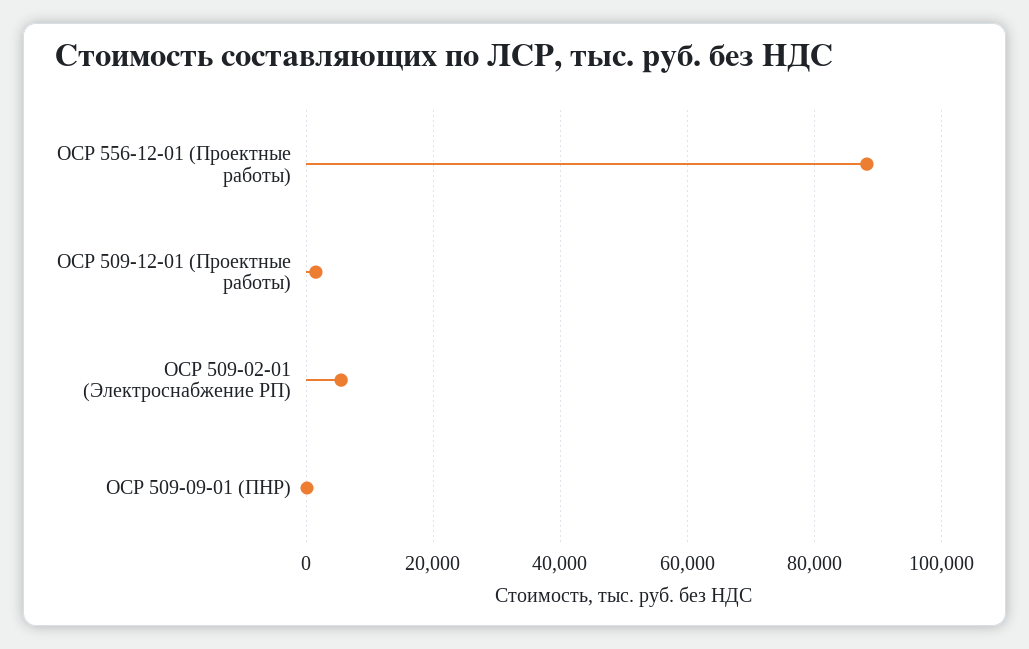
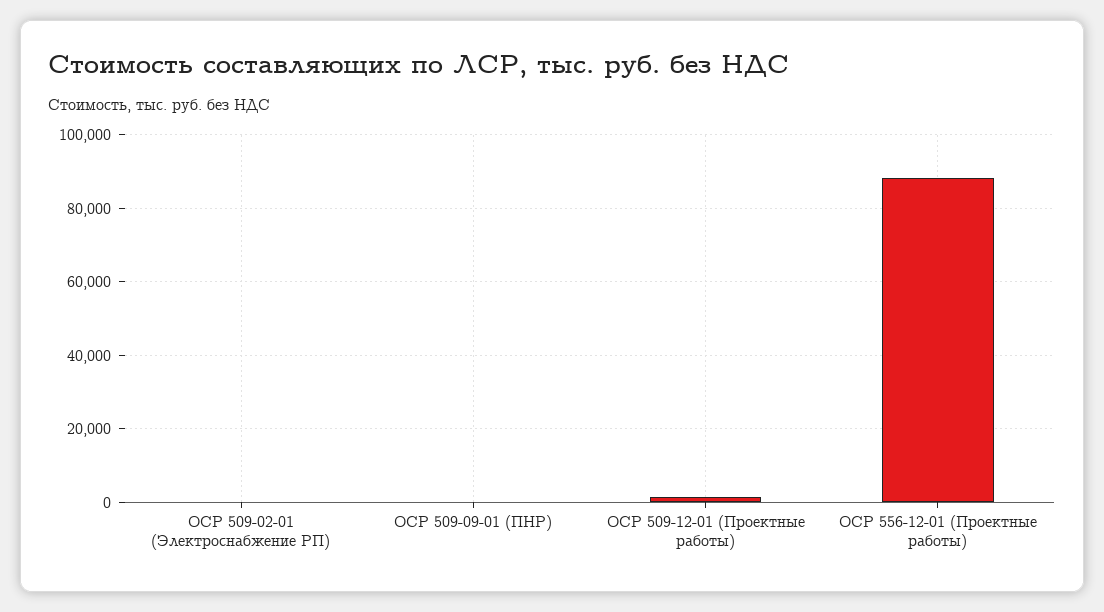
ОСР 509-02-01 (Электроснабжение РП): 6000 -> 0

